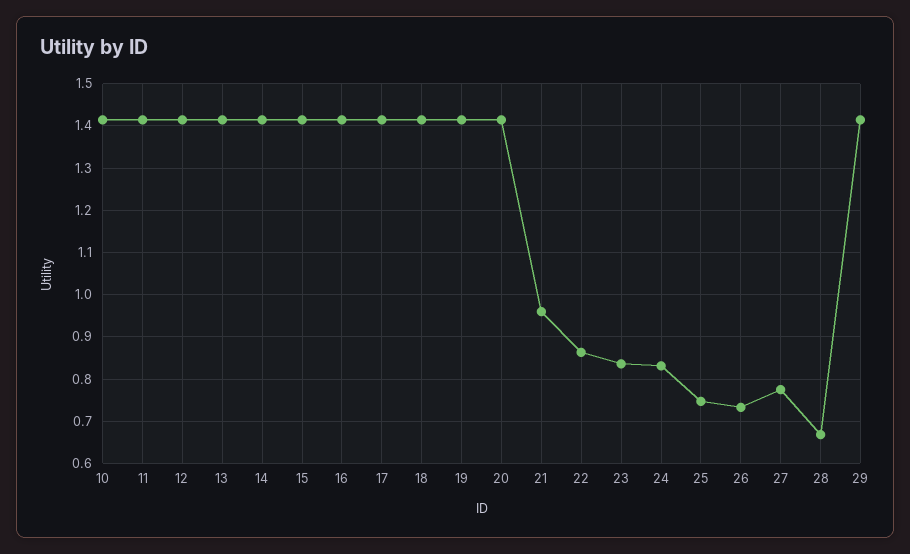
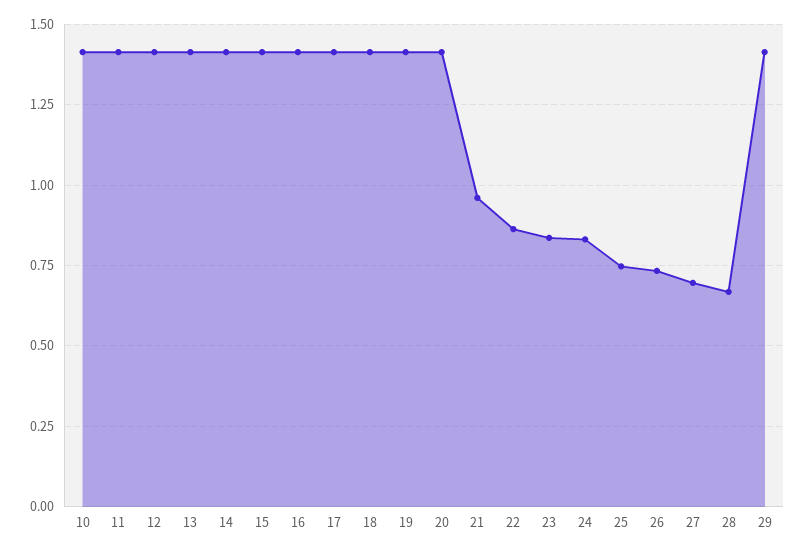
27: 0.78 -> 0.7

